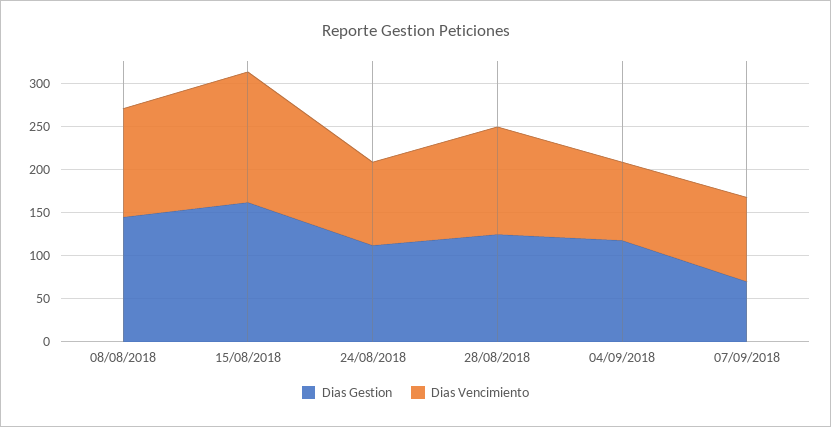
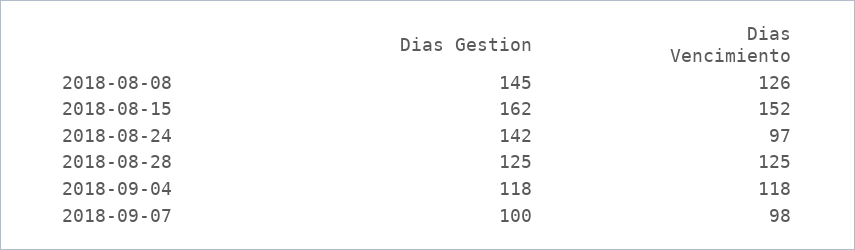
Dias Gestion, 24/08/2018: 110 -> 142
Dias Vencimiento, 04/09/2018: 90 -> 118
Dias Gestion, 07/09/2018: 70 -> 100

